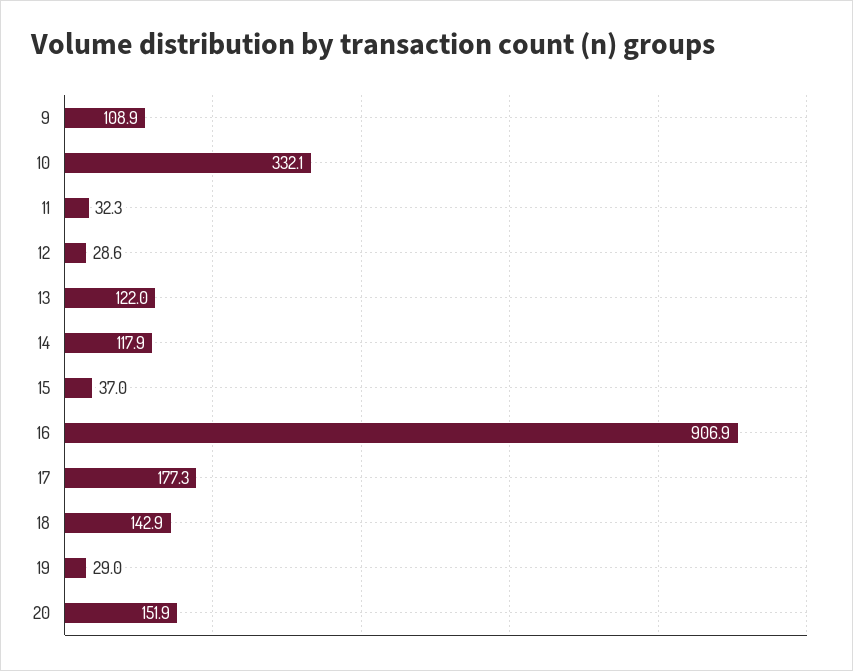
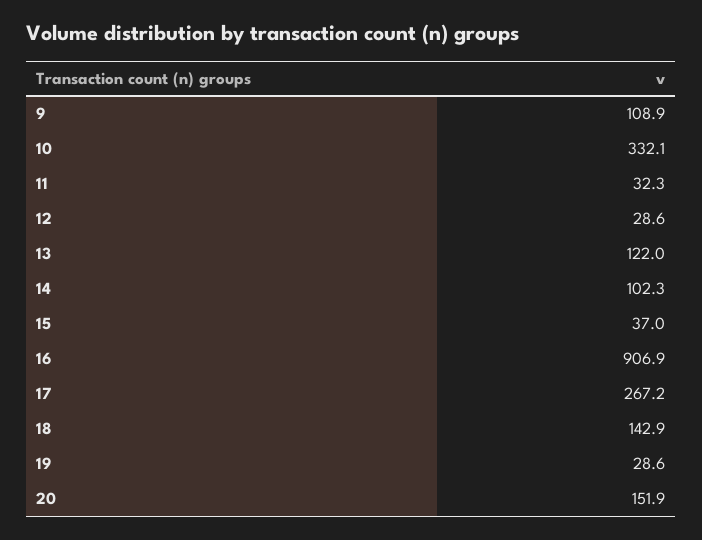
14: 117.9 -> 102.3
17: 177.3 -> 267.2
19: 29 -> 28.6

